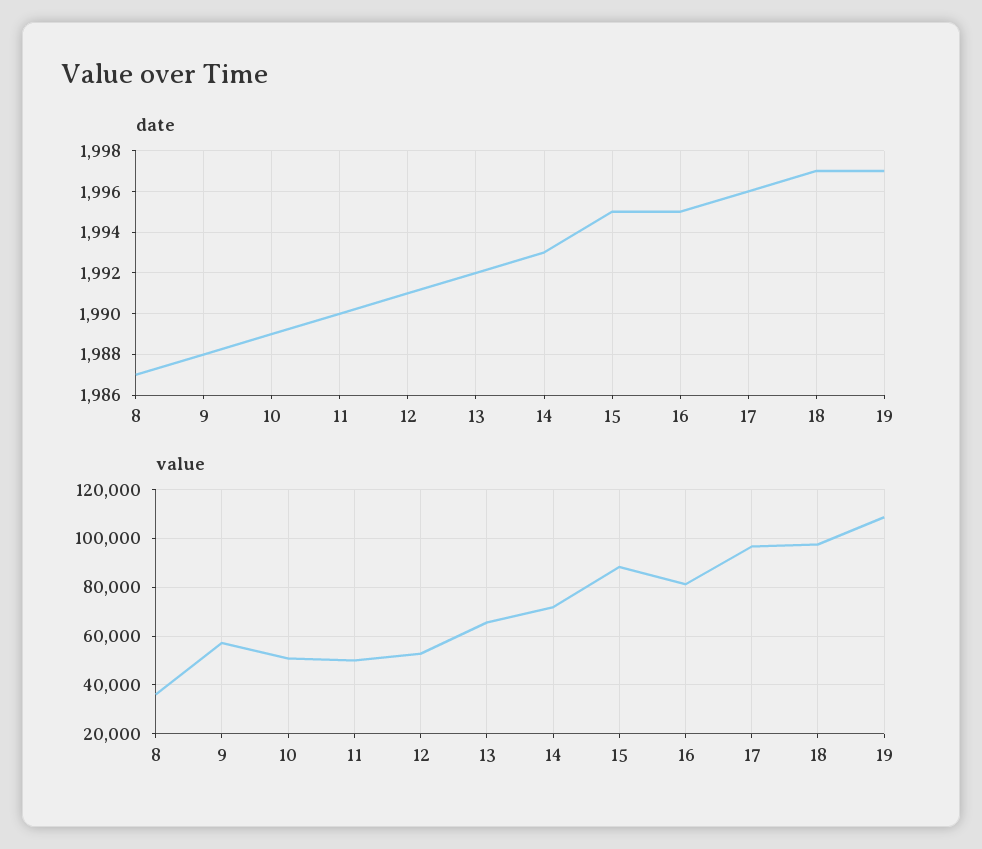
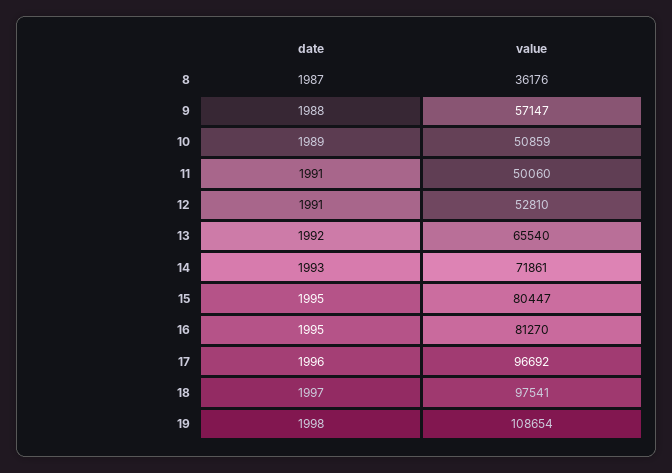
date, 11: 1990 -> 1991
date, 19: 1997 -> 1998
value, 15: 87500 -> 80447

